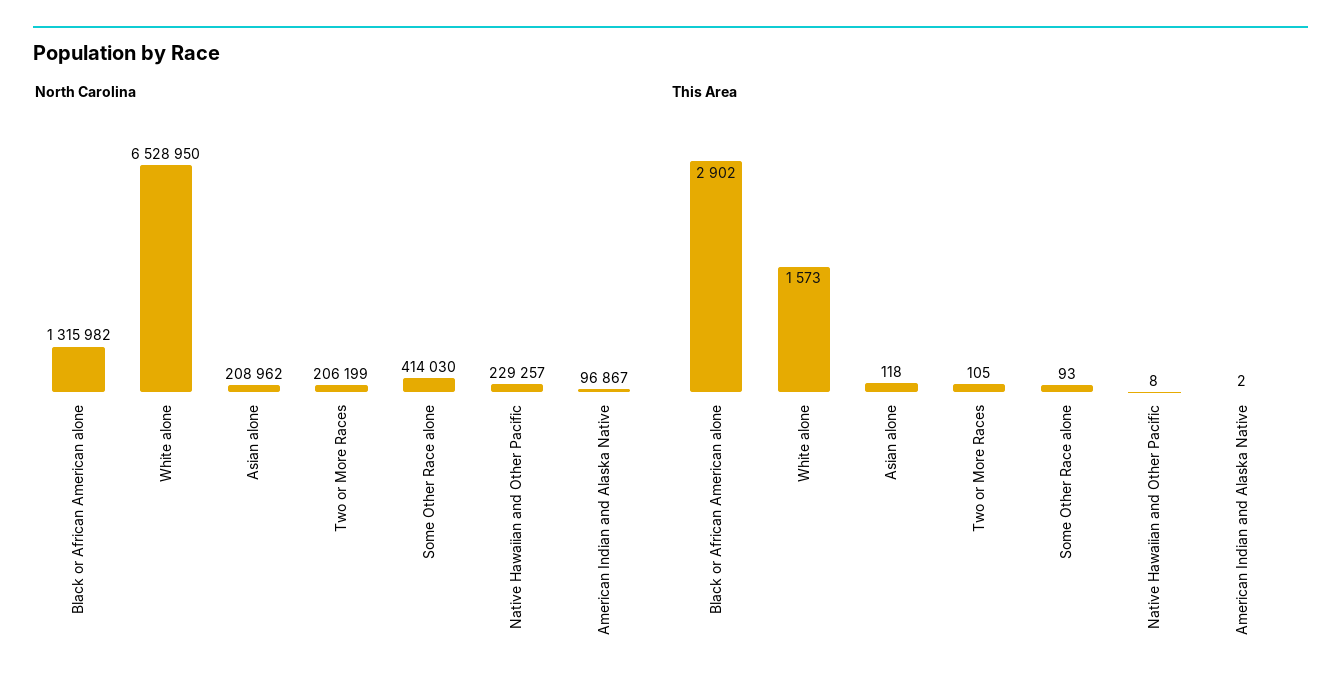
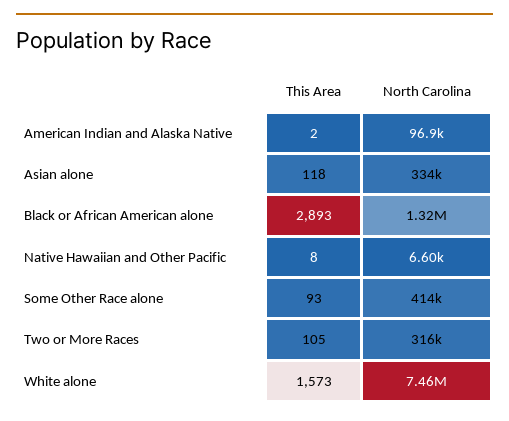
North Carolina, White alone: 6528950 -> 7460000
North Carolina, Asian alone: 208962 -> 334000
North Carolina, Two or More Races: 206199 -> 316000
North Carolina, Native Hawaiian and Other Pacific: 229257 -> 6600
This Area, Black or African American alone: 2902 -> 2893

